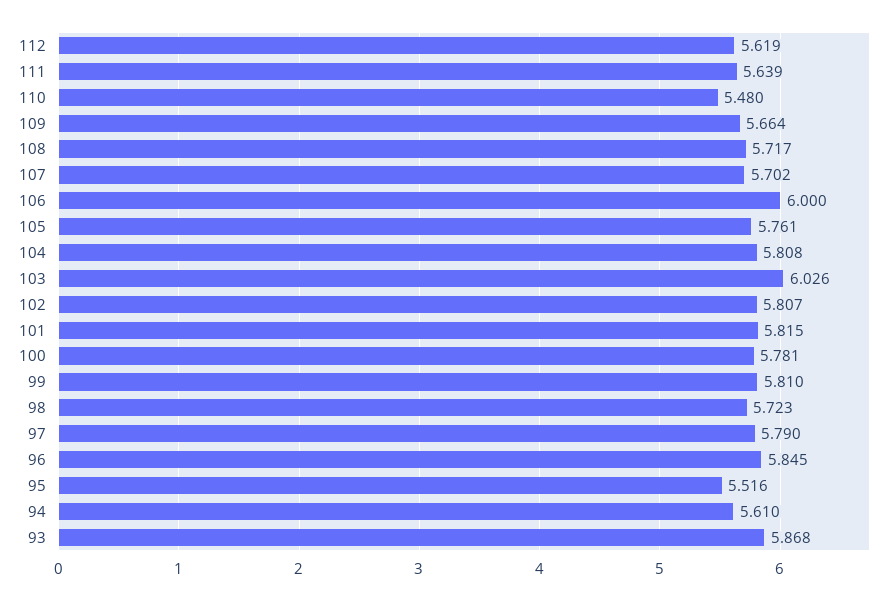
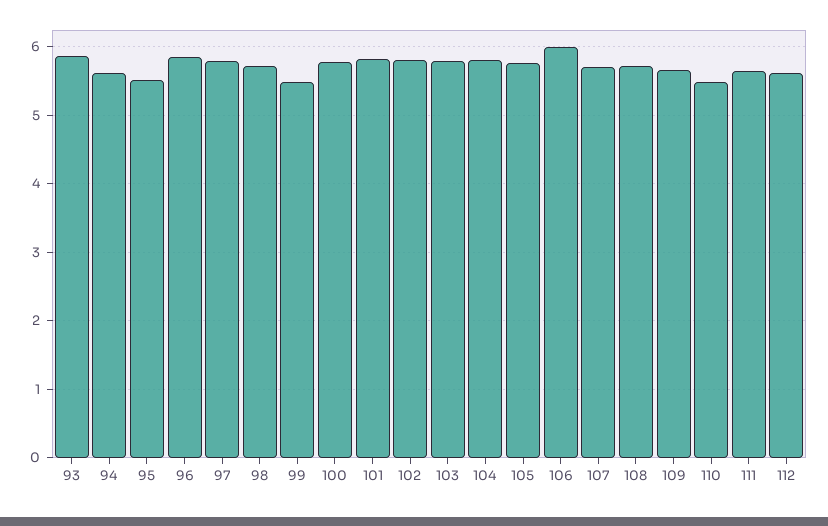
103: 6.026 -> 5.8
99: 5.81 -> 5.5

